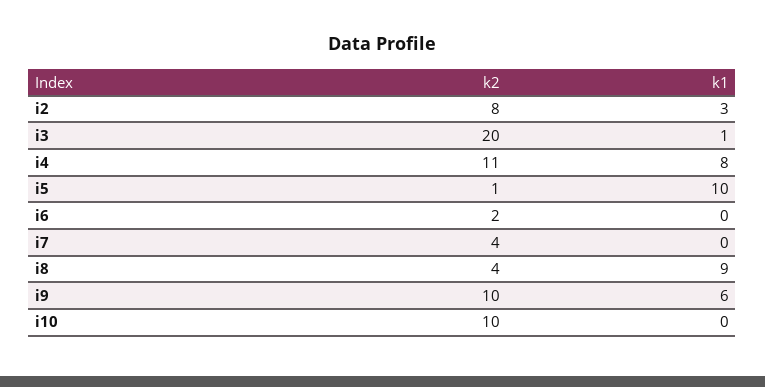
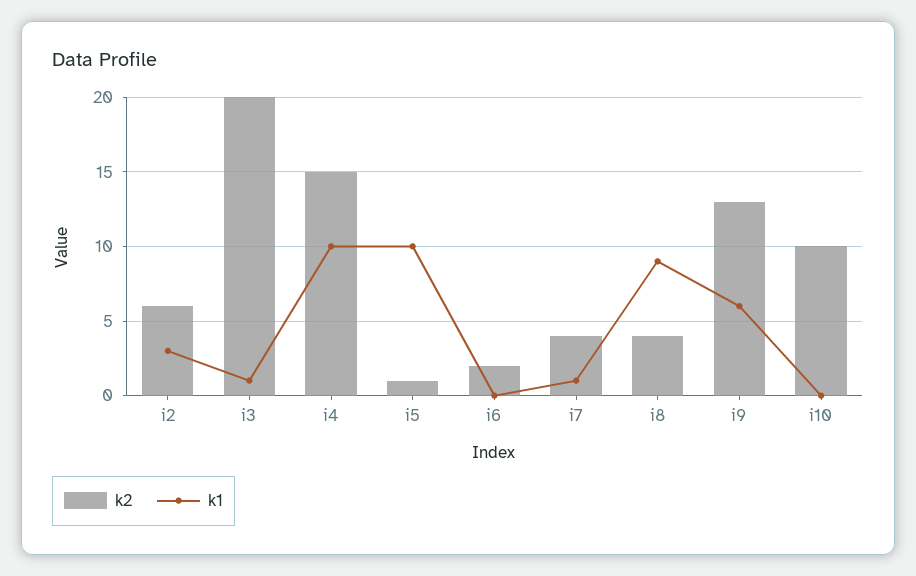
k2, i2: 8 -> 6
k2, i4: 11 -> 15
k1, i4: 8 -> 10
k1, i7: 0 -> 1
k2, i9: 10 -> 13

